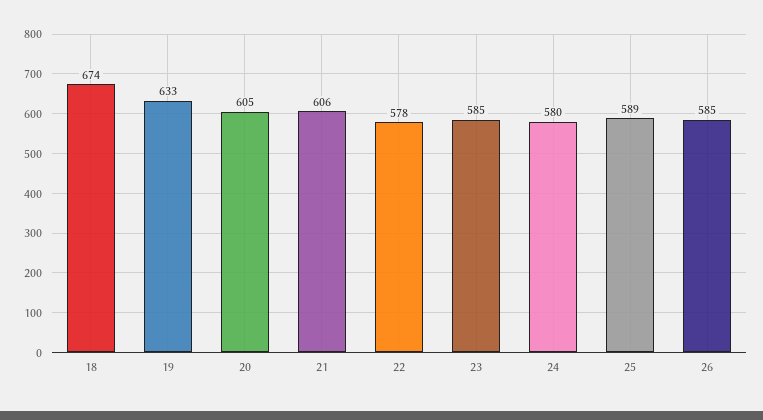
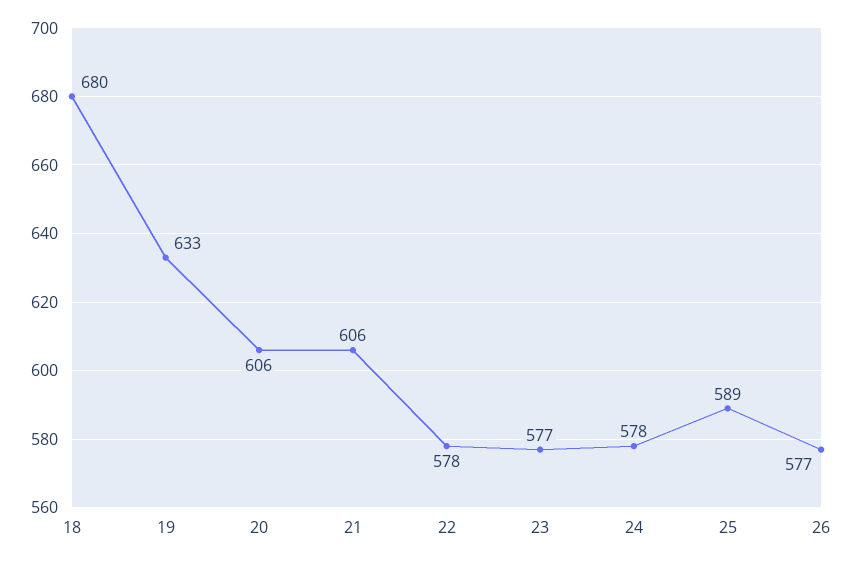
18: 674 -> 680
20: 605 -> 606
23: 585 -> 577
24: 580 -> 578
26: 585 -> 577

